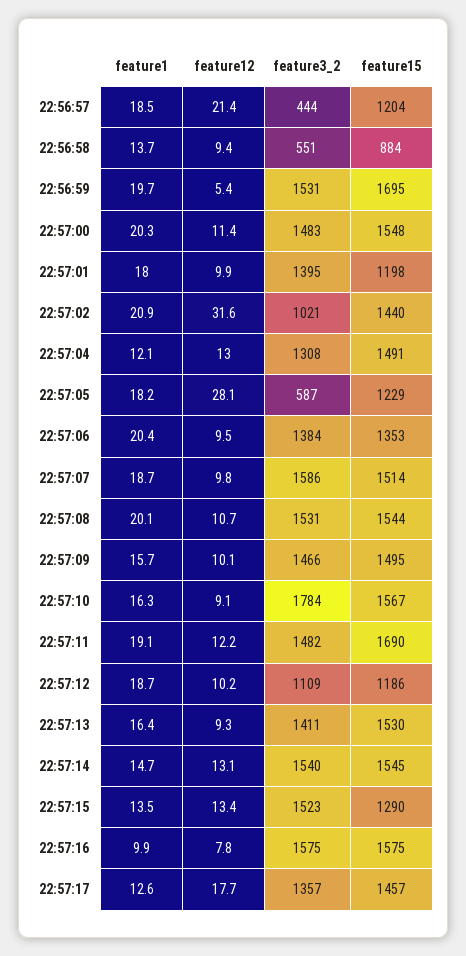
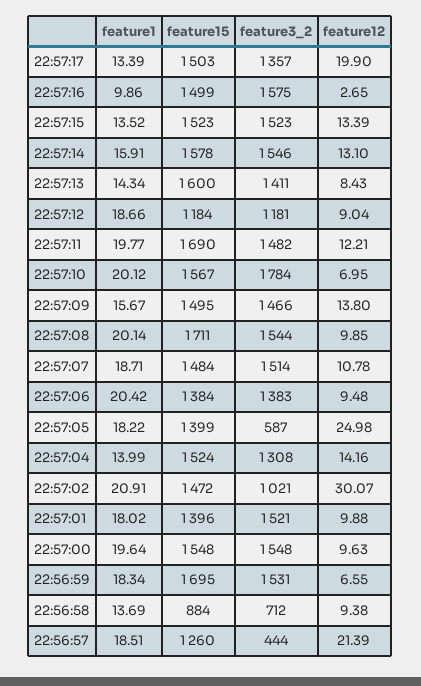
feature15, 22:56:57: 1204 -> 1260
feature3_2, 22:56:58: 551 -> 712
feature1, 22:56:59: 19.7 -> 18.34
feature12, 22:56:59: 5.4 -> 6.55
feature1, 22:57:00: 20.3 -> 19.64
feature12, 22:57:00: 11.4 -> 9.63
feature3_2, 22:57:00: 1483 -> 1548
feature3_2, 22:57:01: 1395 -> 1521
feature15, 22:57:01: 1198 -> 1396
feature12, 22:57:02: 31.6 -> 30.07
feature15, 22:57:02: 1440 -> 1472
feature1, 22:57:04: 12.1 -> 13.99
feature12, 22:57:04: 13 -> 14.16
feature15, 22:57:04: 1491 -> 1524
feature12, 22:57:05: 28.1 -> 24.98
feature15, 22:57:05: 1229 -> 1399
feature3_2, 22:57:06: 1384 -> 1383
feature15, 22:57:06: 1353 -> 1384
feature12, 22:57:07: 9.8 -> 10.78
feature3_2, 22:57:07: 1586 -> 1514
feature15, 22:57:07: 1514 -> 1484
feature12, 22:57:08: 10.7 -> 9.85
feature3_2, 22:57:08: 1531 -> 1544
feature15, 22:57:08: 1544 -> 1711
feature12, 22:57:09: 10.1 -> 13.8
feature1, 22:57:10: 16.3 -> 20.12
feature12, 22:57:10: 9.1 -> 6.95
feature1, 22:57:11: 19.1 -> 19.77
feature12, 22:57:12: 10.2 -> 9.04
feature3_2, 22:57:12: 1109 -> 1181
feature15, 22:57:12: 1186 -> 1184
feature1, 22:57:13: 16.4 -> 14.34
feature12, 22:57:13: 9.3 -> 8.43
feature15, 22:57:13: 1530 -> 1600
feature1, 22:57:14: 14.7 -> 15.91
feature3_2, 22:57:14: 1540 -> 1546
feature15, 22:57:14: 1545 -> 1578
feature15, 22:57:15: 1290 -> 1523
feature12, 22:57:16: 7.8 -> 2.65
feature15, 22:57:16: 1575 -> 1499
feature1, 22:57:17: 12.6 -> 13.39
feature12, 22:57:17: 17.7 -> 19.9
feature15, 22:57:17: 1457 -> 1503

